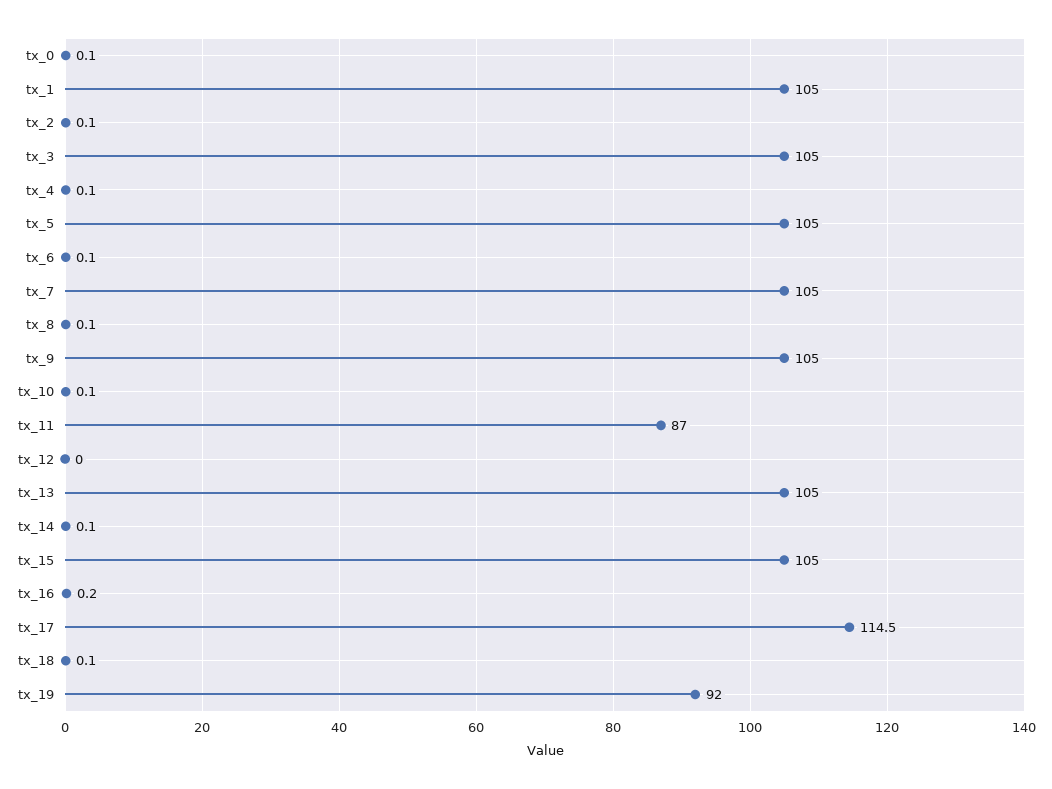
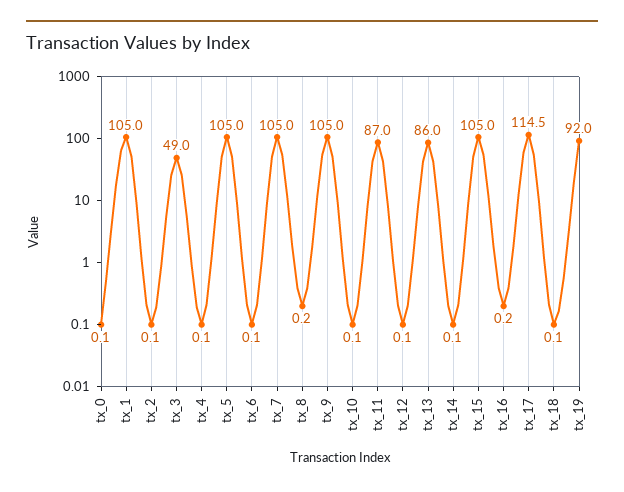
tx_3: 105 -> 49
tx_8: 0.1 -> 0.2
tx_12: 0 -> 0.1
tx_13: 105 -> 86

